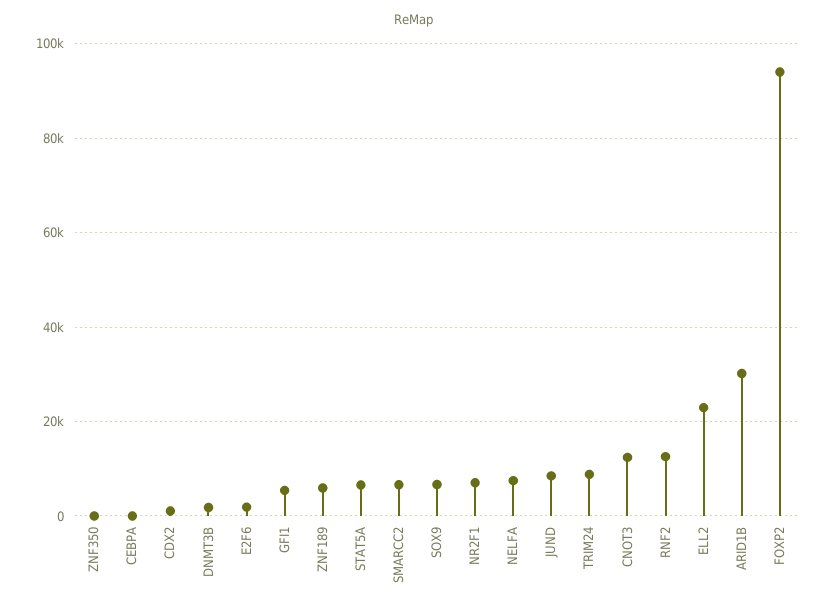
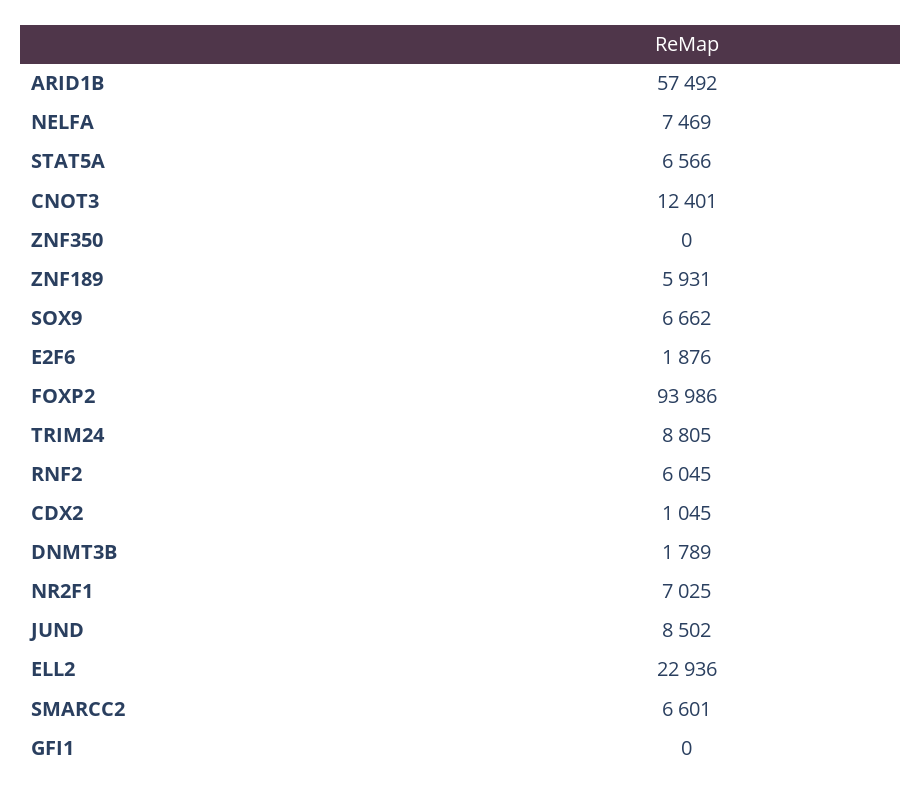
CEBPA: 0 -> none
GFI1: 6000 -> 0
RNF2: 12000 -> 6045
ARID1B: 30000 -> 57492

